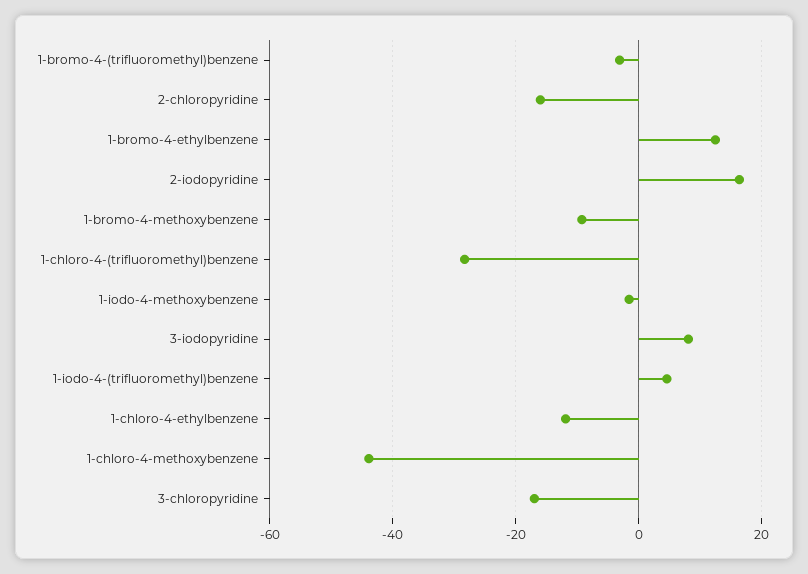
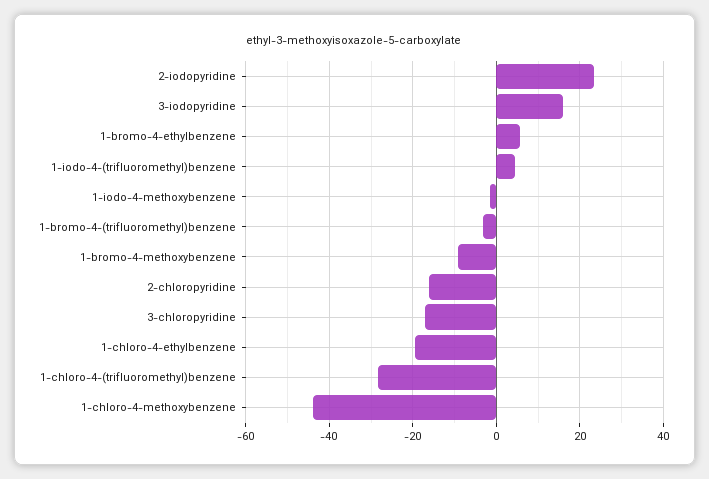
1-bromo-4-ethylbenzene: 12 -> 6
2-iodopyridine: 16 -> 24
3-iodopyridine: 8 -> 16
1-chloro-4-ethylbenzene: -12 -> -20

